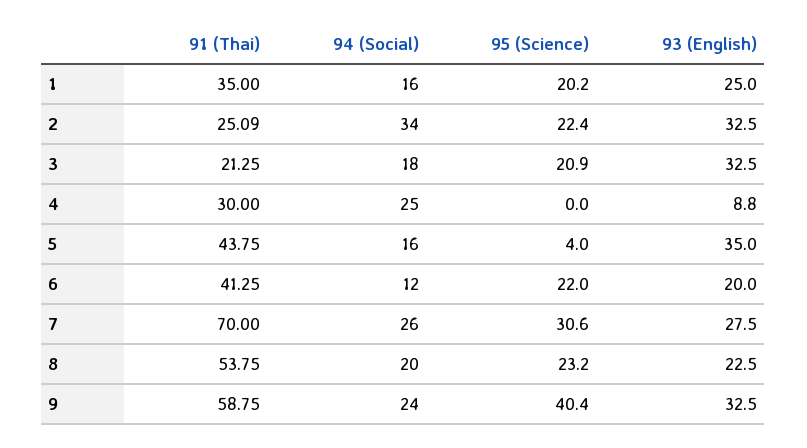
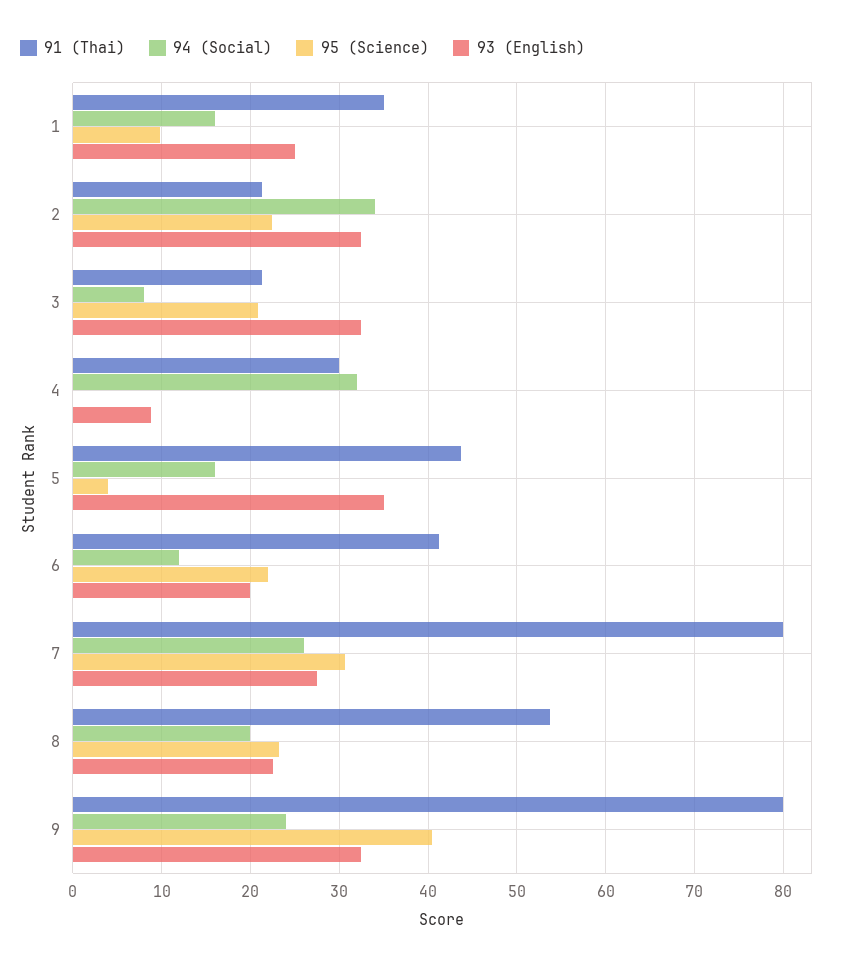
95 (Science), 1: 20.2 -> 10
91 (Thai), 2: 25.09 -> 21
94 (Social), 3: 18 -> 8
94 (Social), 4: 25 -> 32
91 (Thai), 7: 70 -> 80
91 (Thai), 9: 58.75 -> 80

